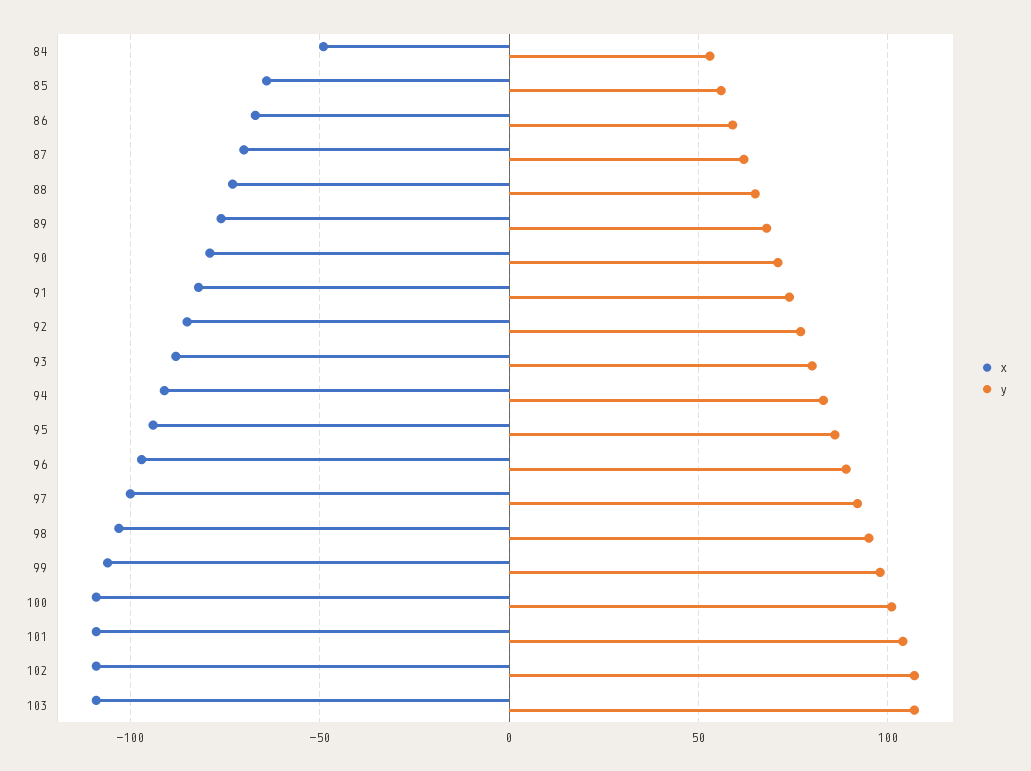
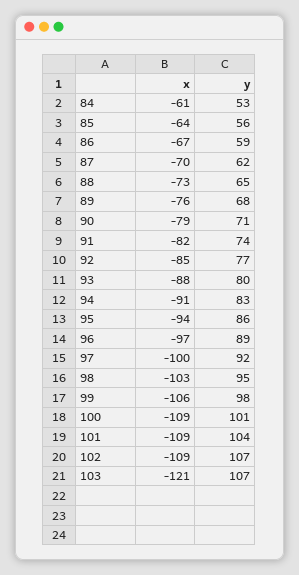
x, 84: -50 -> -61
x, 103: -110 -> -121

